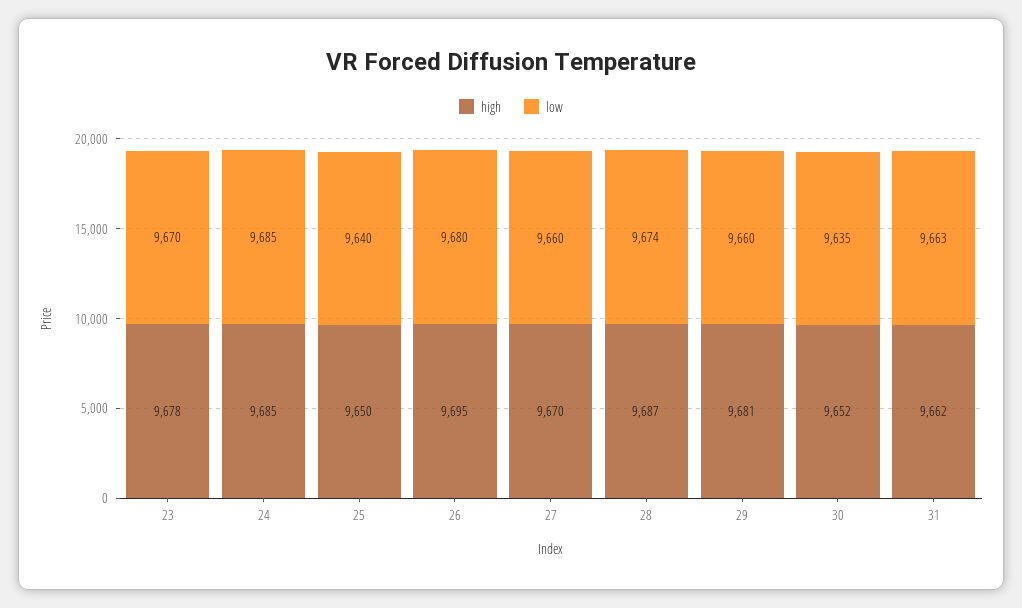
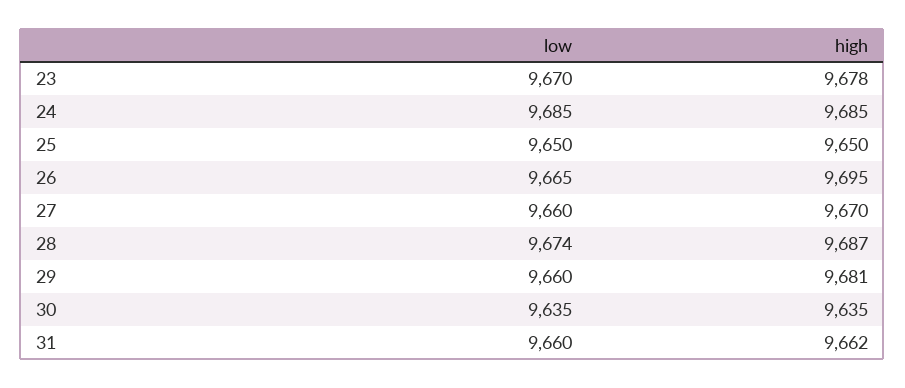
low, 25: 9640 -> 9650
low, 26: 9680 -> 9665
high, 30: 9652 -> 9635
low, 31: 9663 -> 9660

